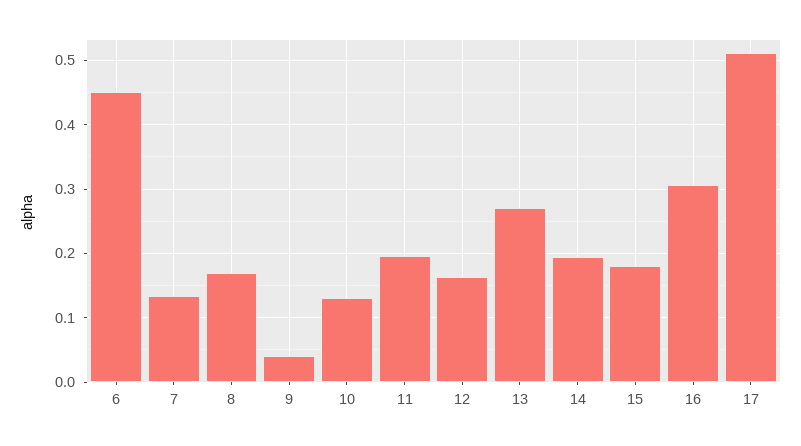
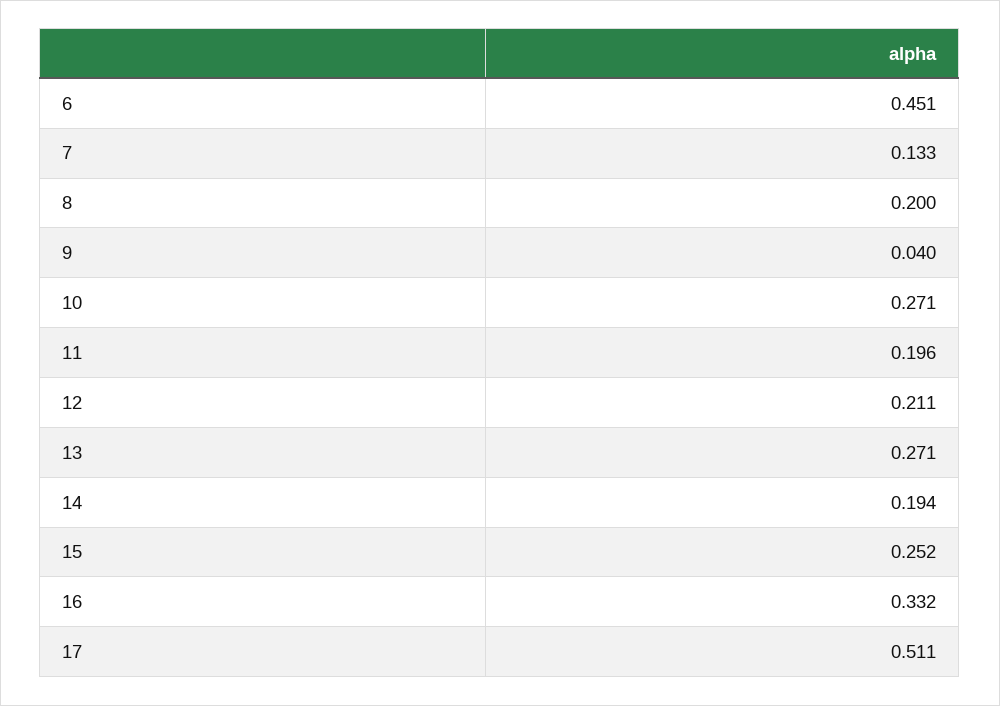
8: 0.17 -> 0.2
10: 0.13 -> 0.271
12: 0.16 -> 0.211
15: 0.18 -> 0.252
16: 0.31 -> 0.332

